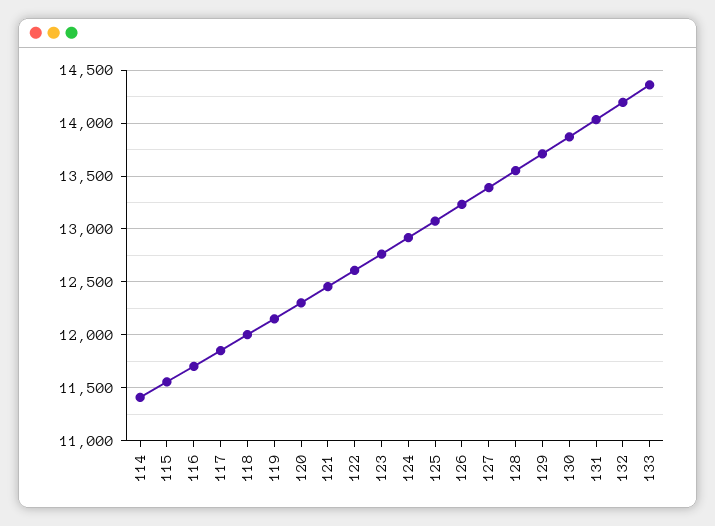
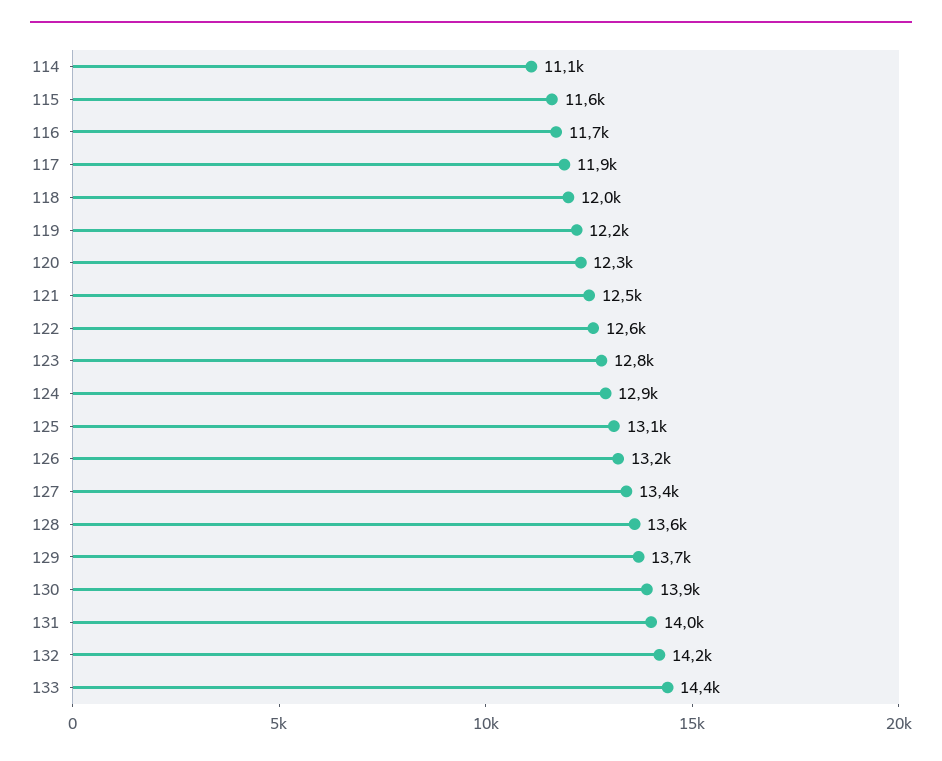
114: 11400 -> 11100

